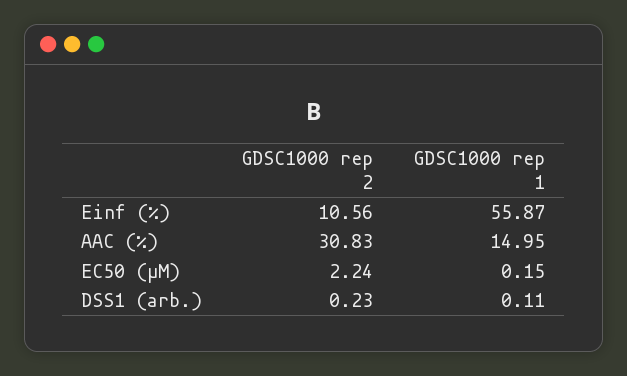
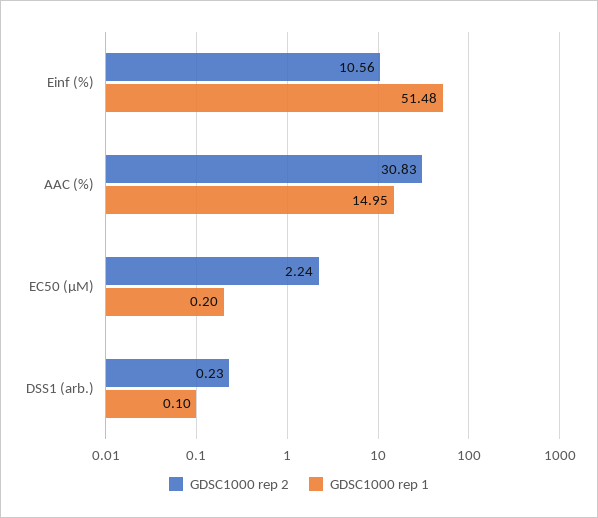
GDSC1000 rep 1, Einf (%): 55.87 -> 51.48
GDSC1000 rep 1, EC50 (µM): 0.15 -> 0.2
GDSC1000 rep 1, DSS1 (arb.): 0.11 -> 0.1

